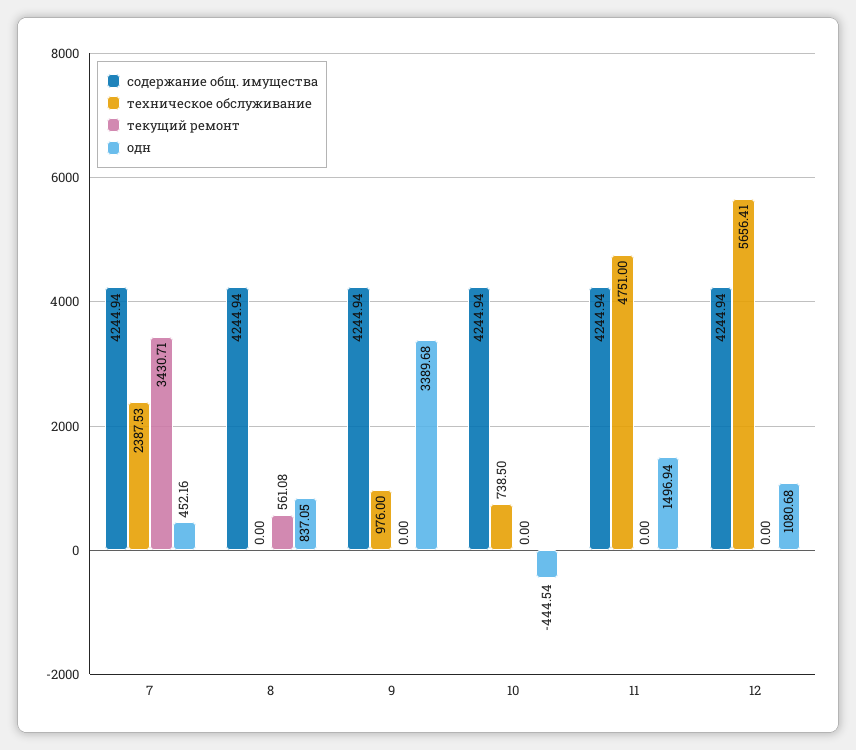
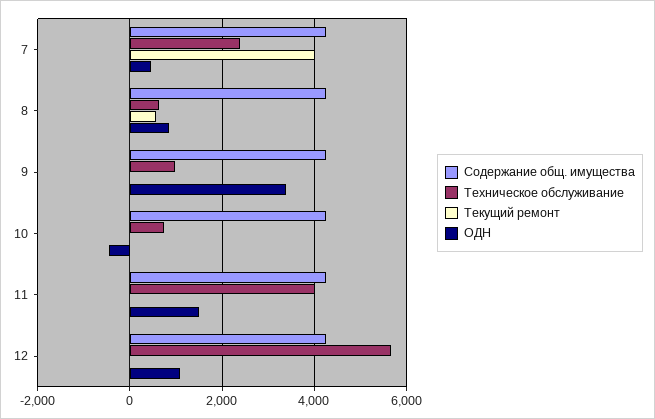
текущий ремонт, 7: 3430.71 -> 4000
техническое обслуживание, 8: 0 -> 600
техническое обслуживание, 11: 4751 -> 4000

